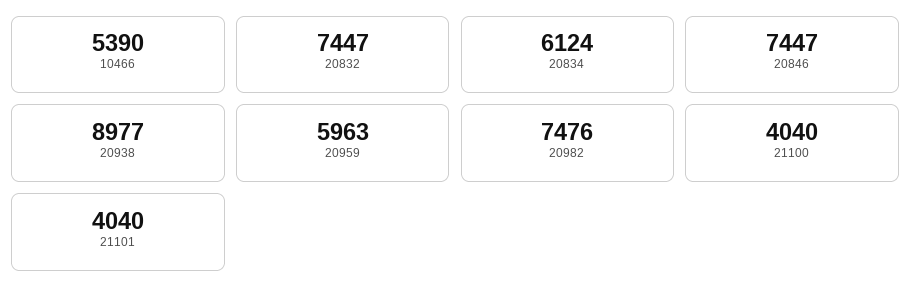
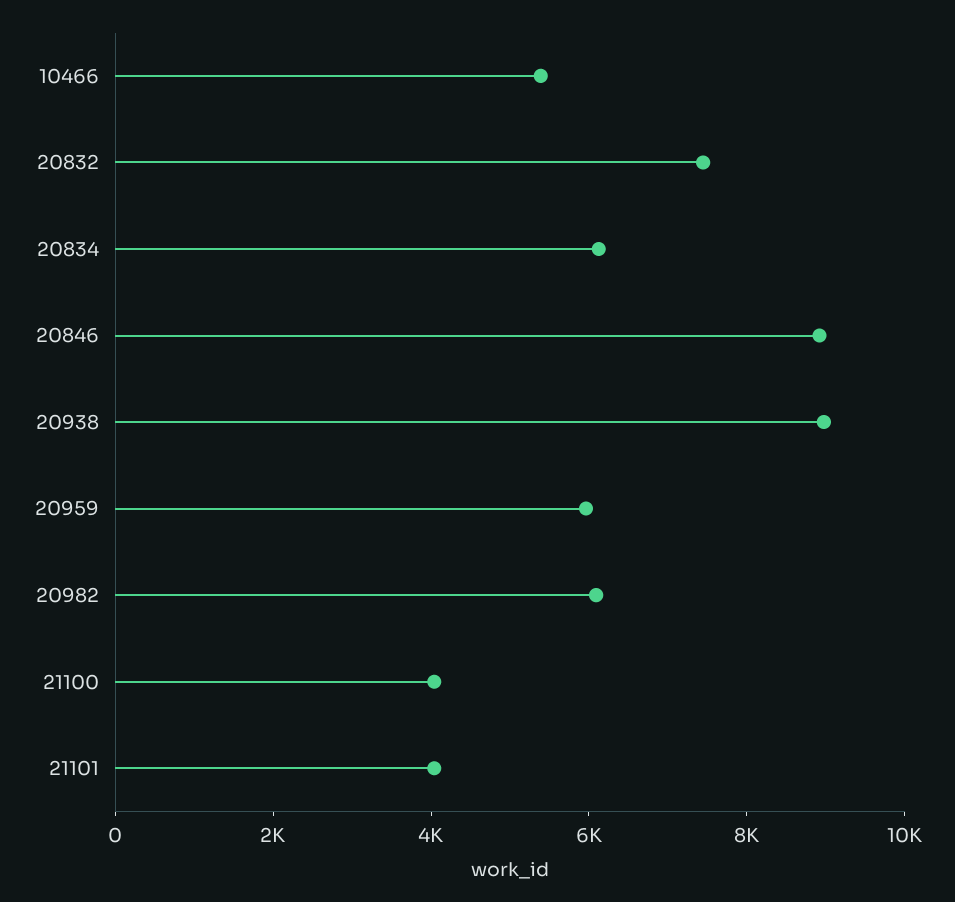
20846: 7447 -> 9000
20982: 7476 -> 6000

